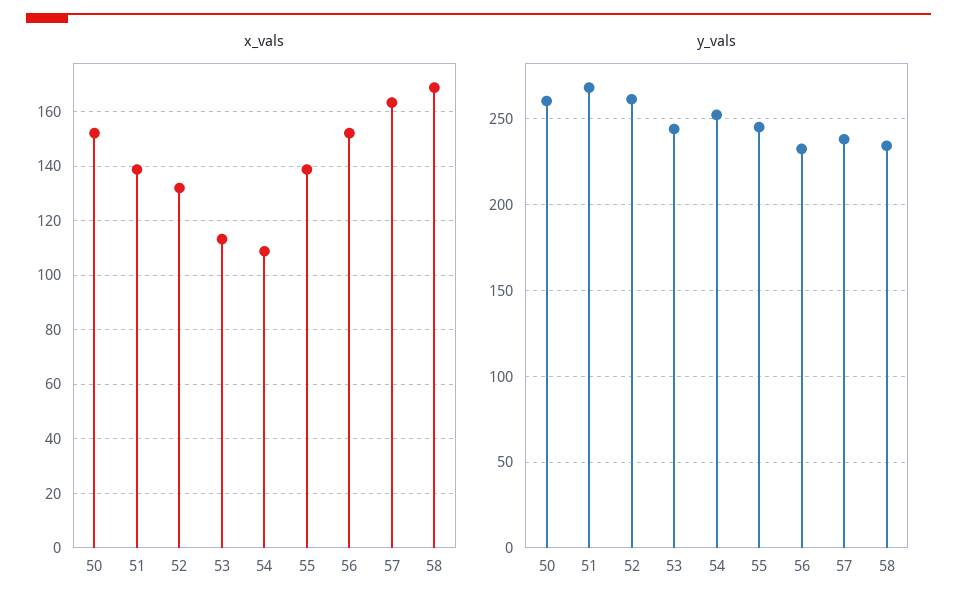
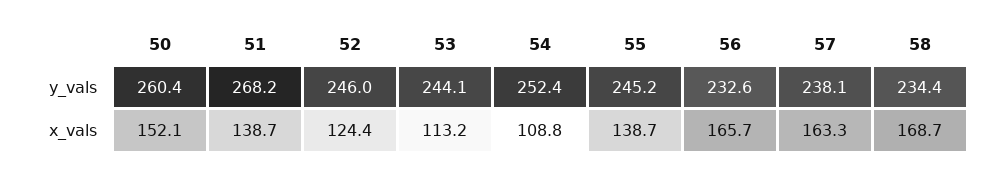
x_vals, 52: 132.5 -> 124.4
x_vals, 56: 152.5 -> 165.7
y_vals, 52: 260 -> 246

